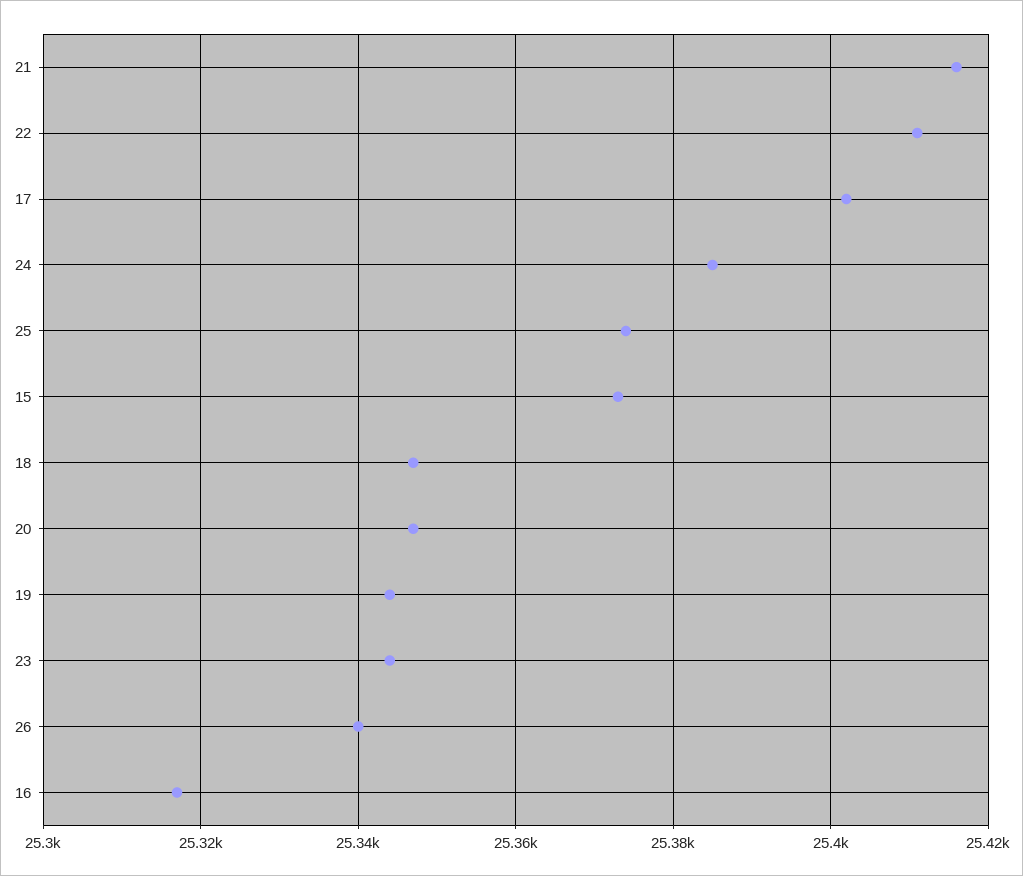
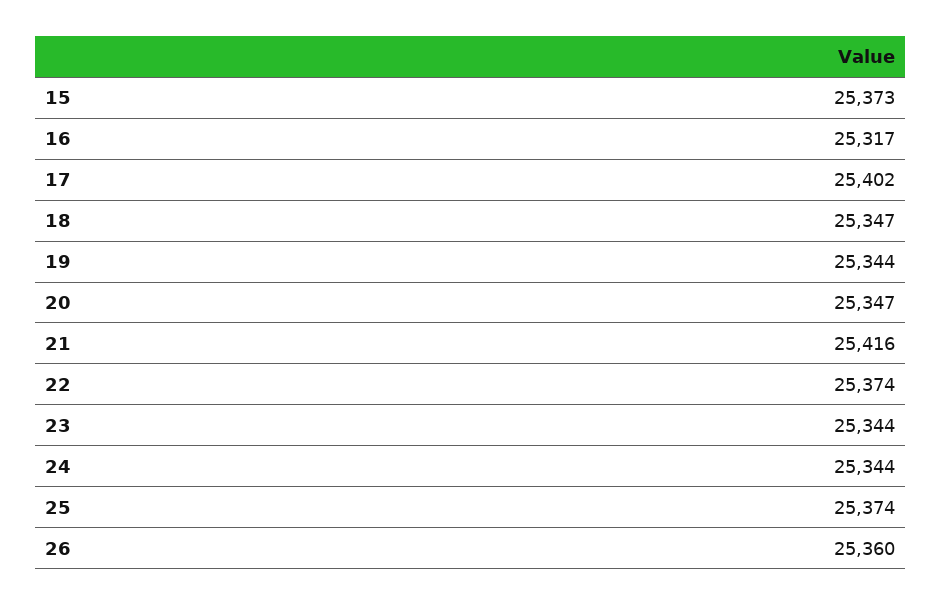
22: 25410 -> 25374
24: 25385 -> 25344
26: 25340 -> 25360

